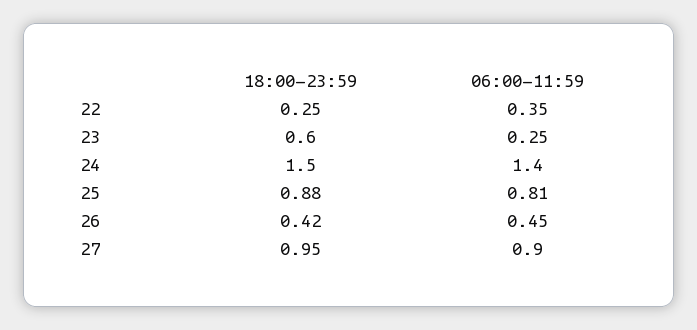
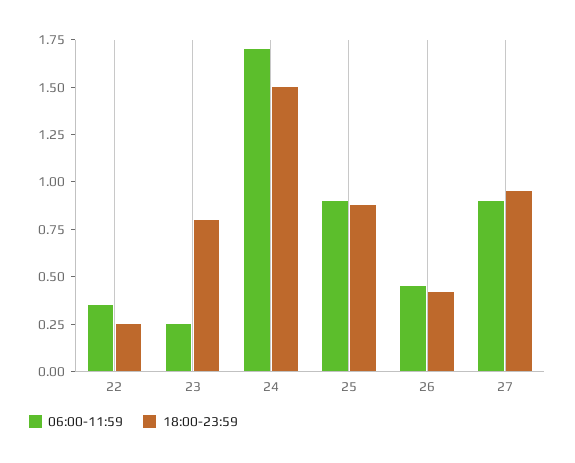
18:00-23:59, 23: 0.6 -> 0.8
06:00-11:59, 24: 1.4 -> 1.7
06:00-11:59, 25: 0.81 -> 0.9

